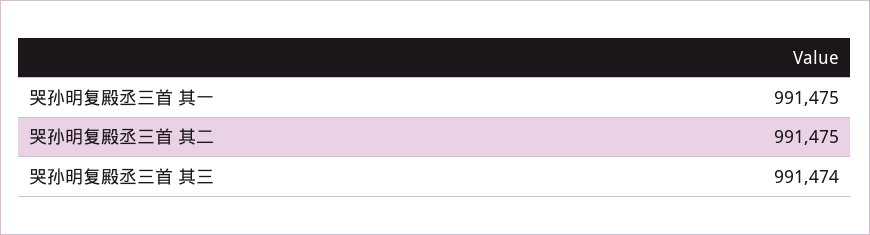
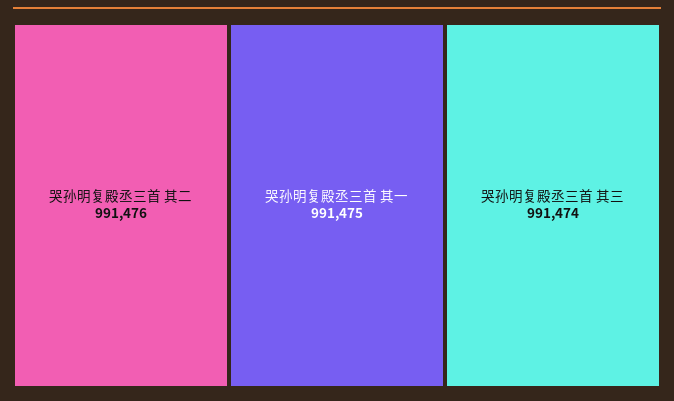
哭孙明复殿丞三首 其二: 991475 -> 991476

